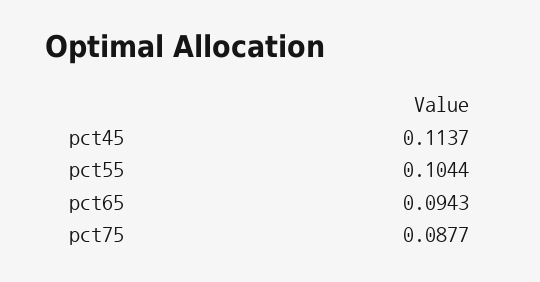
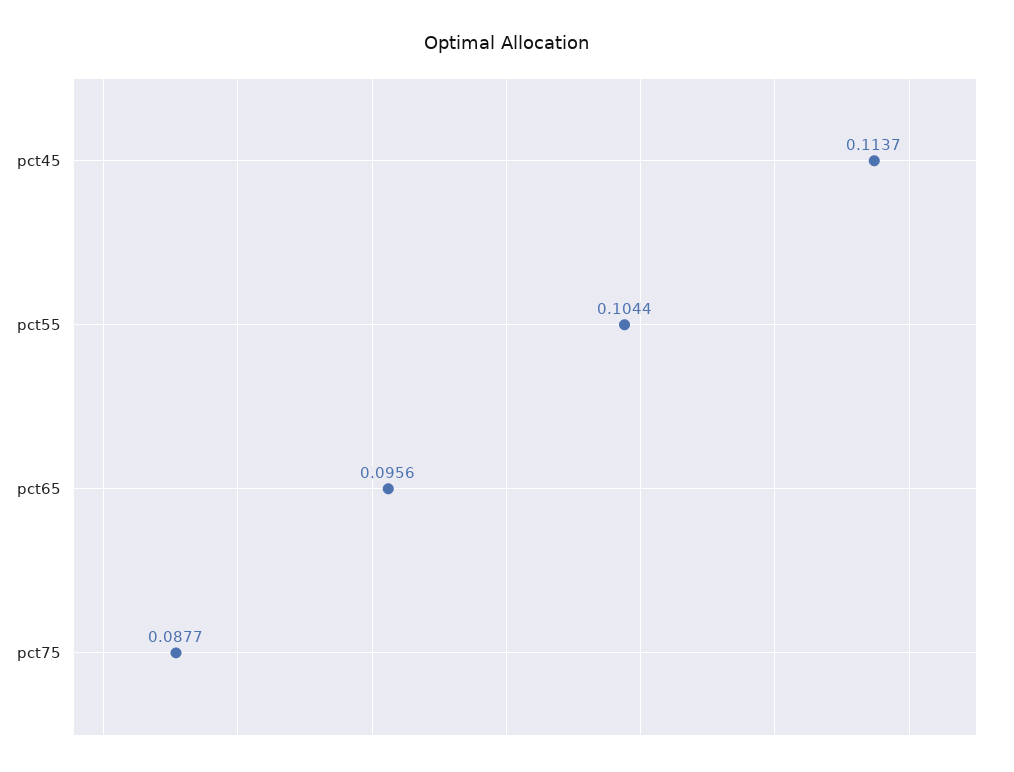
pct65: 0.0943 -> 0.0956

